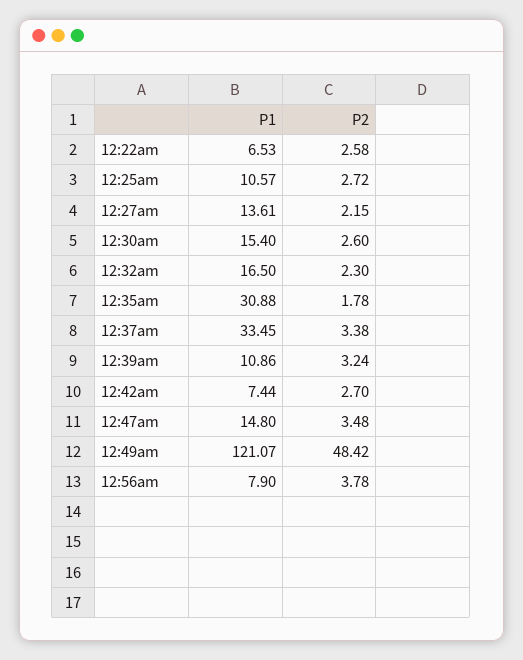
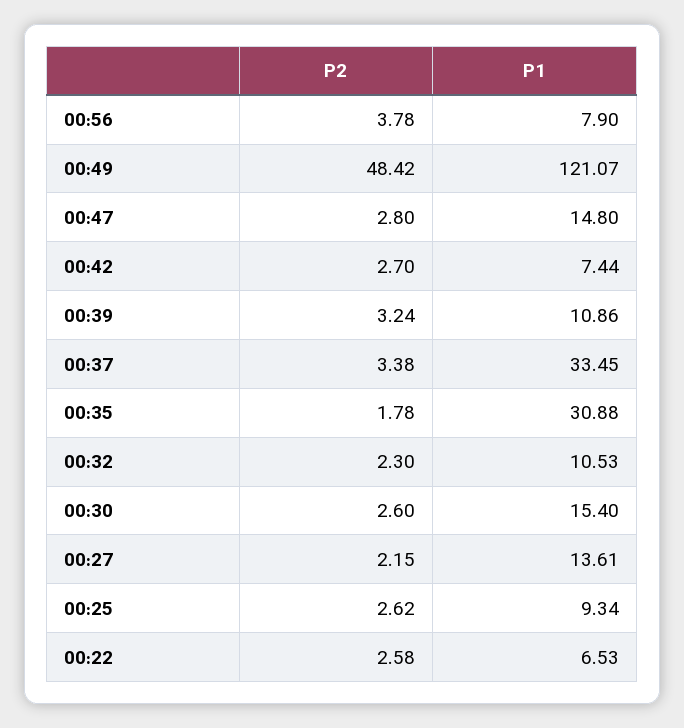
P1, 12:25am: 10.57 -> 9.34
P2, 12:25am: 2.72 -> 2.62
P1, 12:32am: 16.5 -> 10.53
P2, 12:47am: 3.48 -> 2.8

